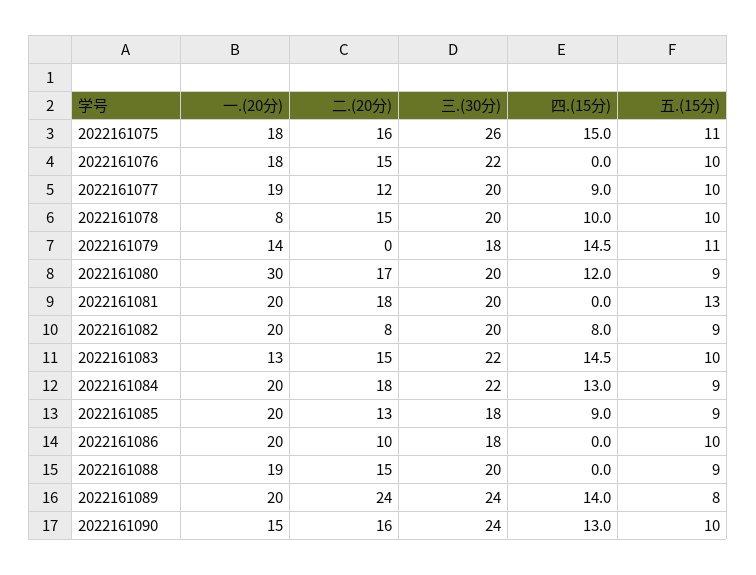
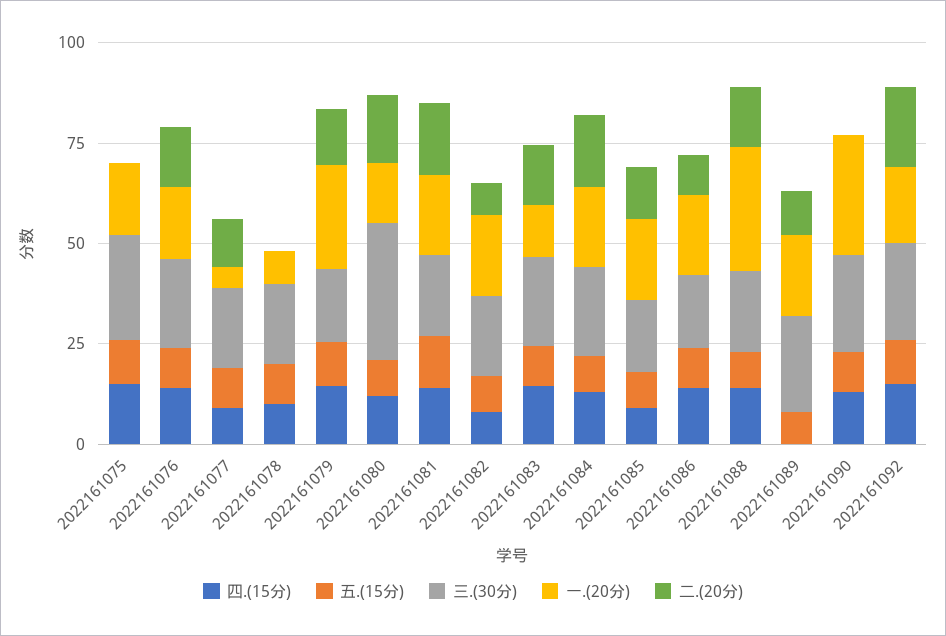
二.(20分), 2022161075: 16 -> 0
四.(15分), 2022161076: 0 -> 15
一.(20分), 2022161077: 19 -> 5
二.(20分), 2022161078: 15 -> 0
一.(20分), 2022161079: 14 -> 25
二.(20分), 2022161079: 0 -> 15
一.(20分), 2022161080: 30 -> 15
三.(30分), 2022161080: 20 -> 35
四.(15分), 2022161081: 0 -> 15
四.(15分), 2022161086: 0 -> 15
一.(20分), 2022161088: 19 -> 30
四.(15分), 2022161088: 0 -> 15
二.(20分), 2022161089: 24 -> 10
四.(15分), 2022161089: 14 -> 0
一.(20分), 2022161090: 15 -> 30
二.(20分), 2022161090: 16 -> 0
四.(15分), 2022161092: none -> 15
五.(15分), 2022161092: none -> 10
三.(30分), 2022161092: none -> 25
一.(20分), 2022161092: none -> 20
二.(20分), 2022161092: none -> 20

